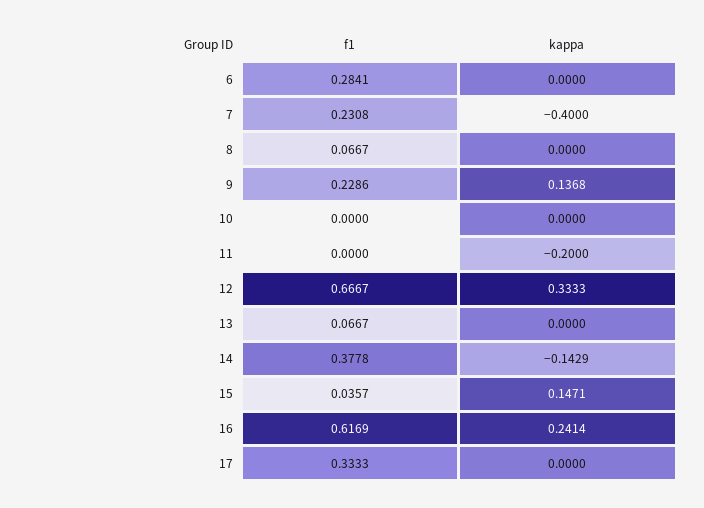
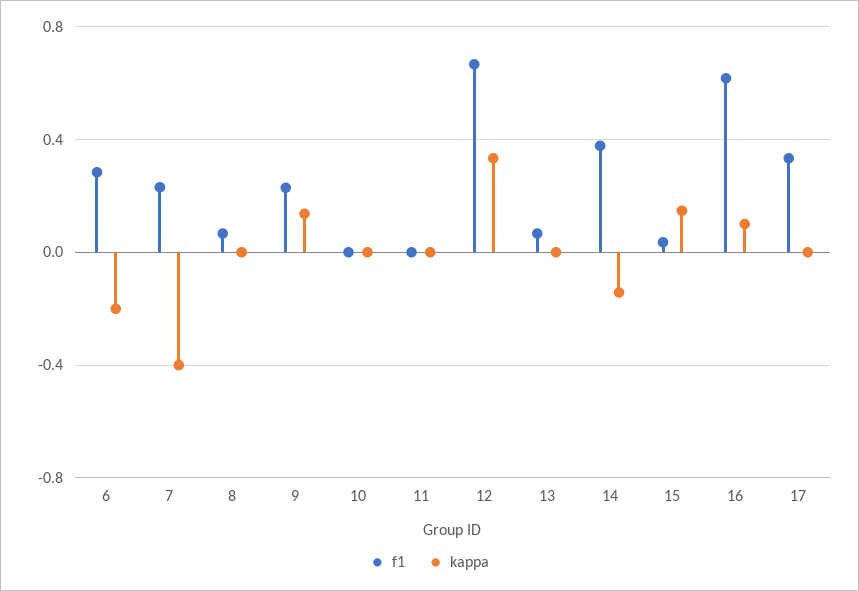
kappa, 6: 0 -> -0.2
kappa, 11: -0.2 -> 0
kappa, 16: 0.2414 -> 0.1

